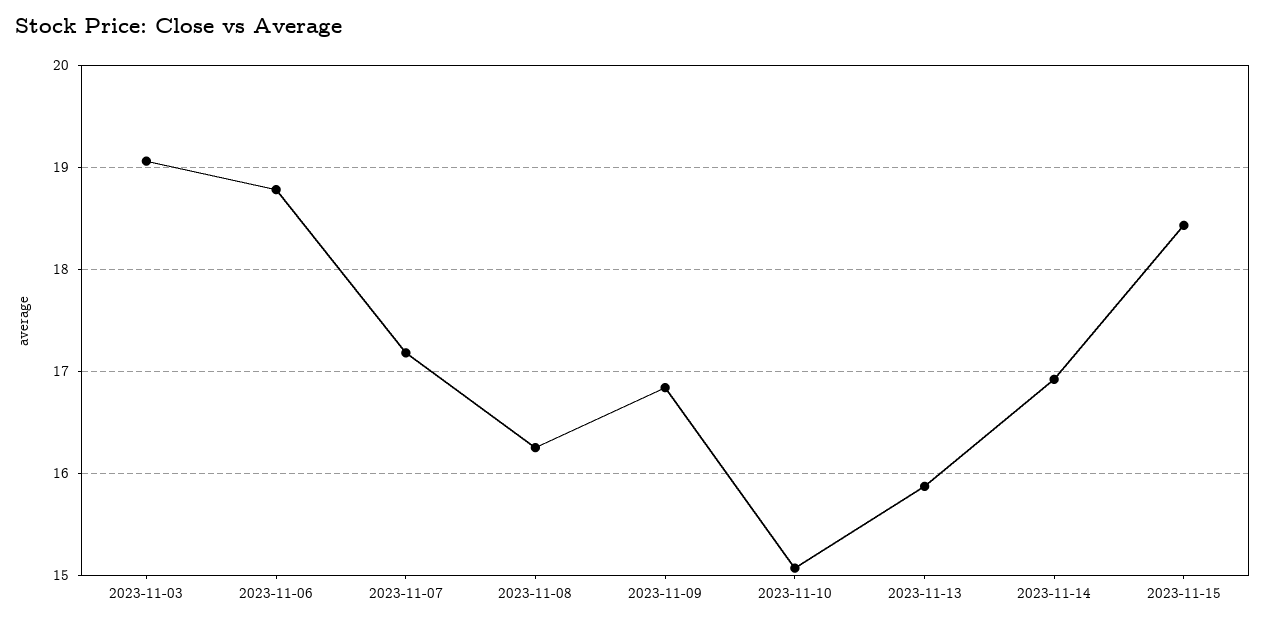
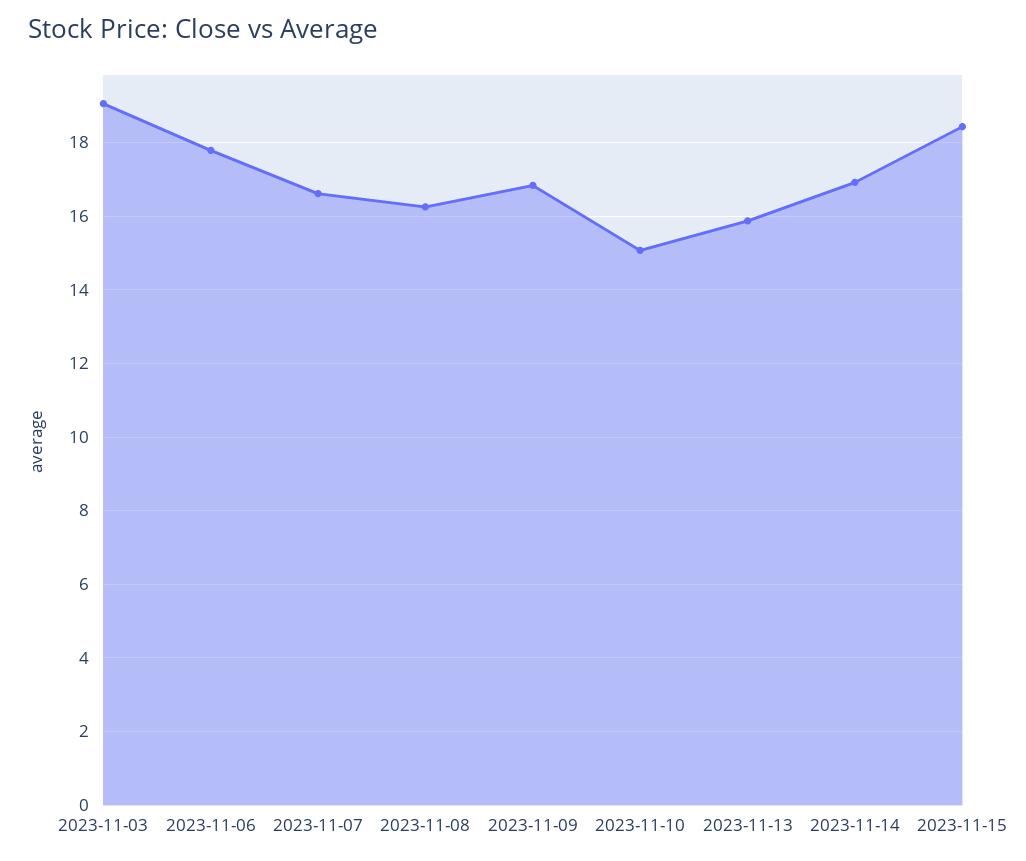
2023-11-06: 18.8 -> 17.8
2023-11-07: 17.2 -> 16.6

